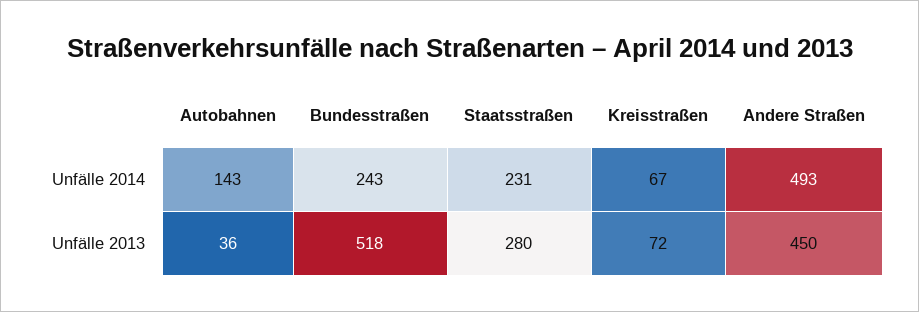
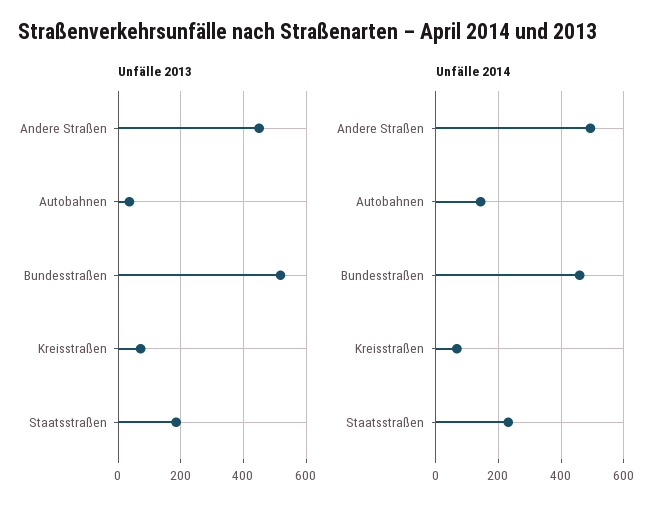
Unfälle 2014, Bundesstraßen: 243 -> 460
Unfälle 2013, Staatsstraßen: 280 -> 180

